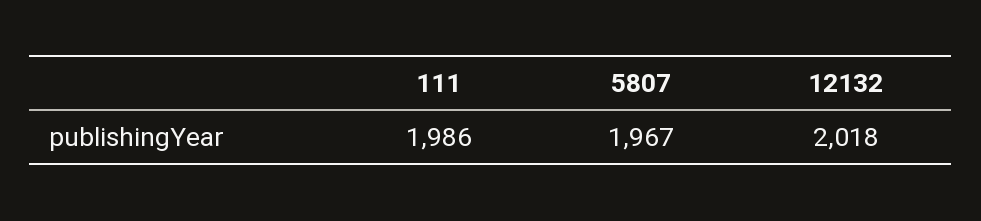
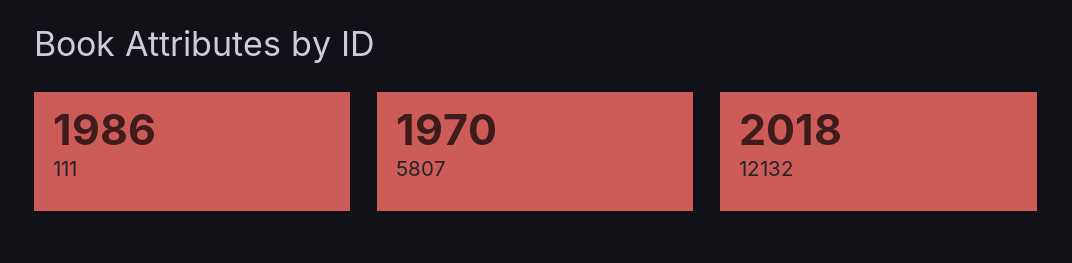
5807: 1967 -> 1970

